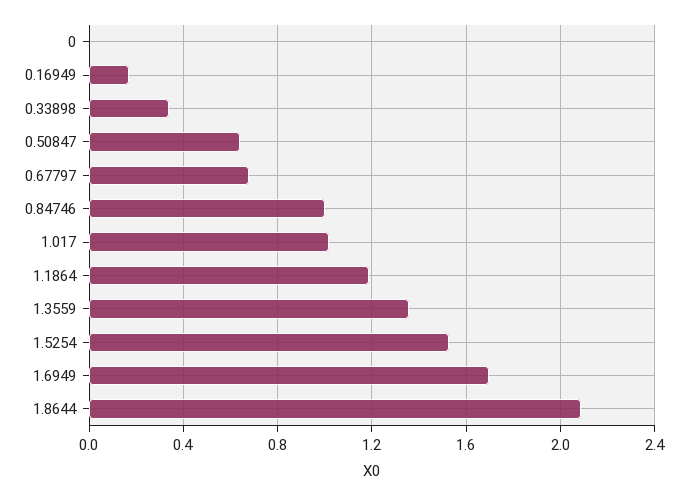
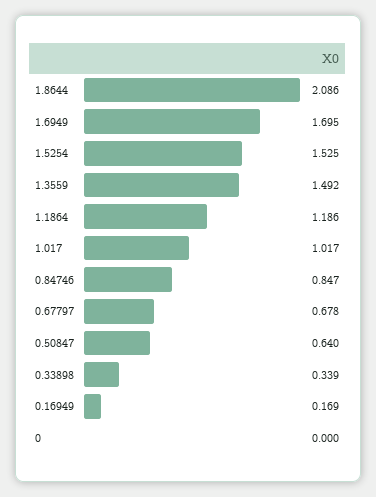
0.84746: 1 -> 0.847
1.3559: 1.35 -> 1.492

